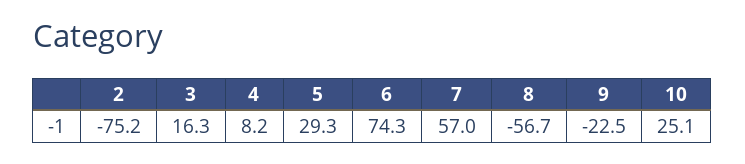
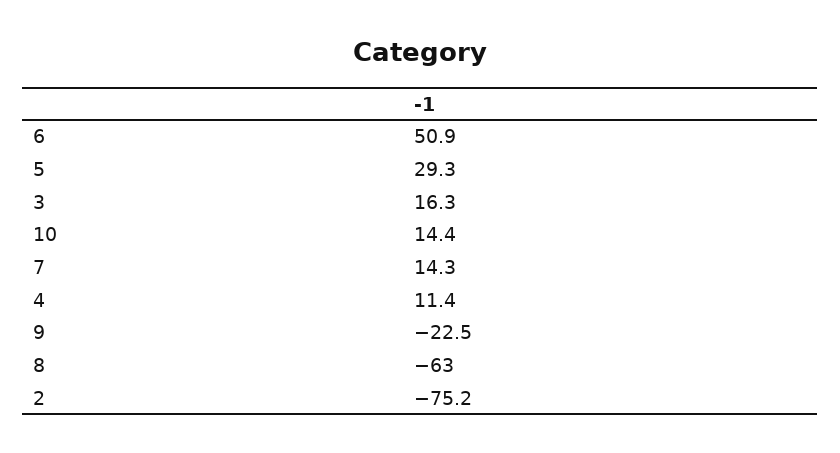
4: 8.2 -> 11.4
6: 74.3 -> 50.9
7: 57 -> 14.3
8: -56.7 -> -63
10: 25.1 -> 14.4

